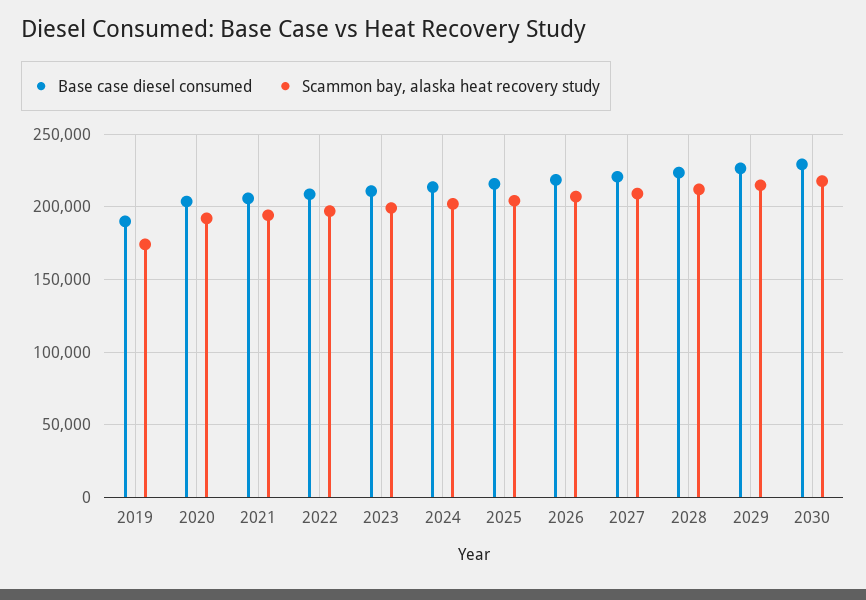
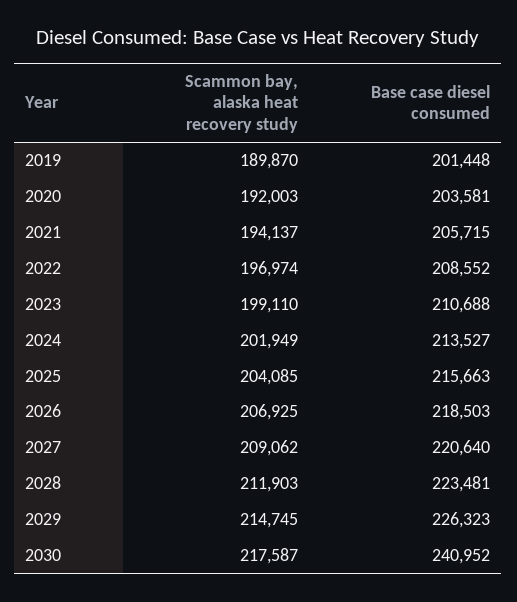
Base case diesel consumed, 2019: 190000 -> 201448
Scammon bay, alaska heat recovery study, 2019: 175000 -> 189870
Base case diesel consumed, 2030: 230000 -> 240952

